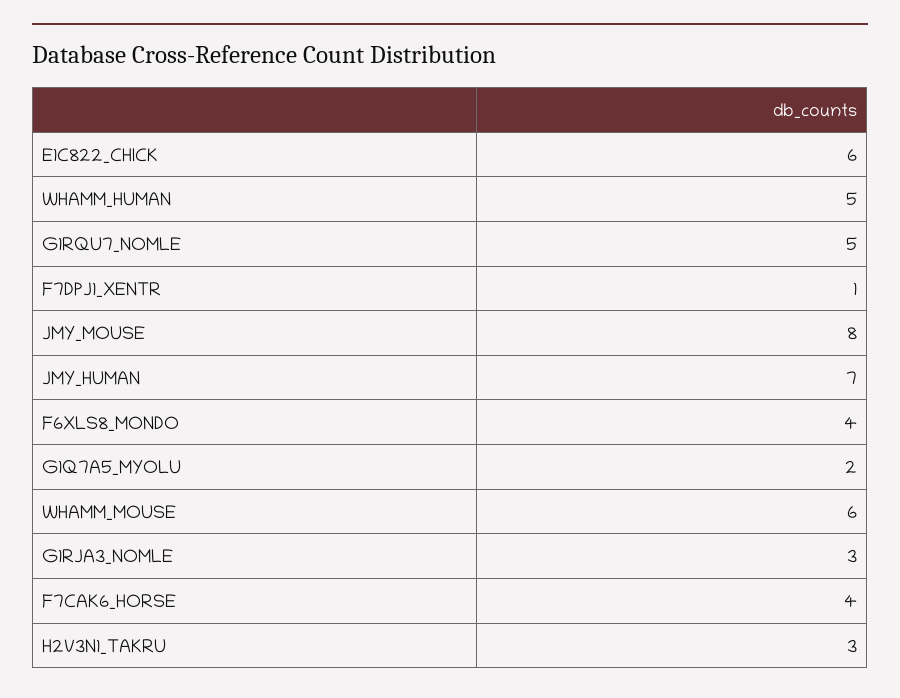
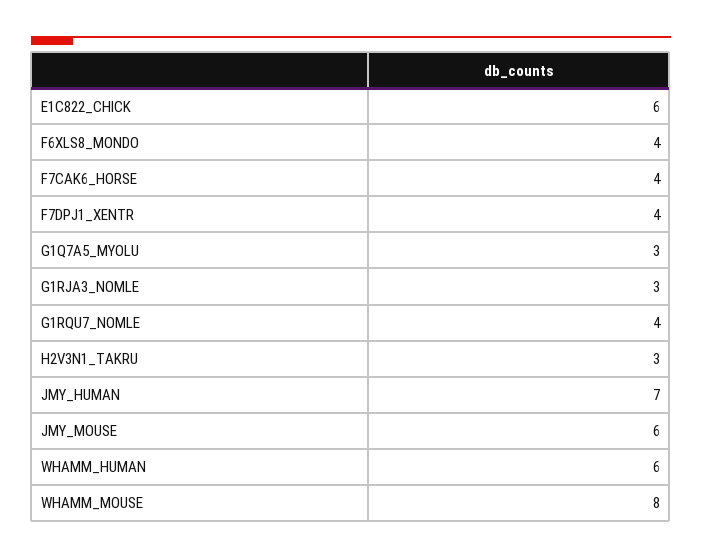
WHAMM_HUMAN: 5 -> 6
G1RQU7_NOMLE: 5 -> 4
F7DPJ1_XENTR: 1 -> 4
JMY_MOUSE: 8 -> 6
G1Q7A5_MYOLU: 2 -> 3
WHAMM_MOUSE: 6 -> 8

